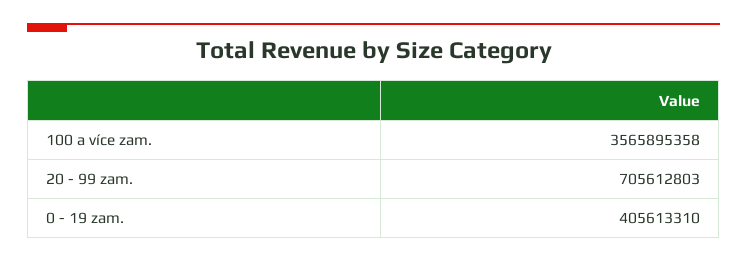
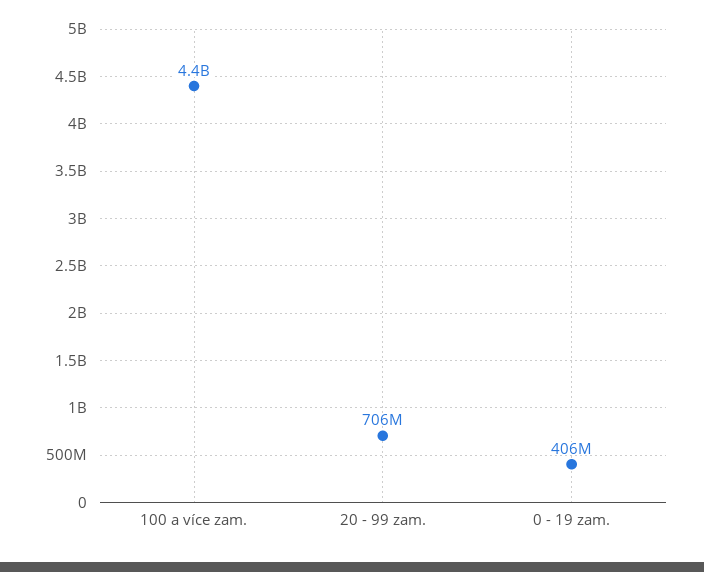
100 a více zam.: 3565895358 -> 4400000000

